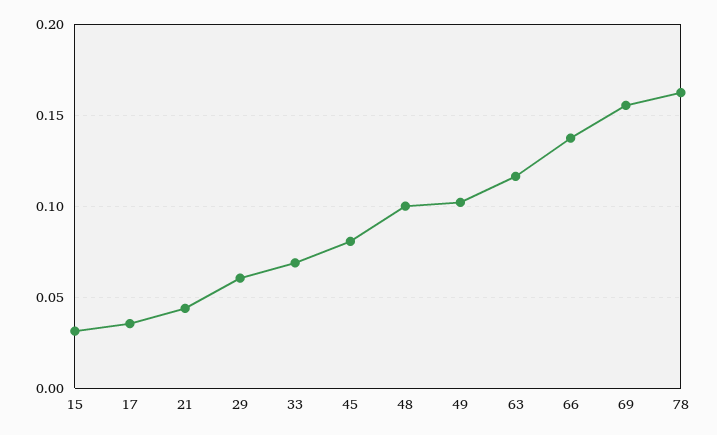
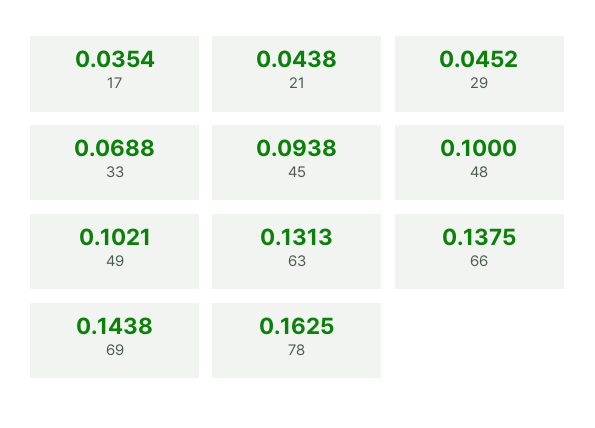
15: 0.03 -> none
29: 0.06 -> 0.0452
45: 0.08 -> 0.0938
63: 0.115 -> 0.1313
69: 0.155 -> 0.1438

